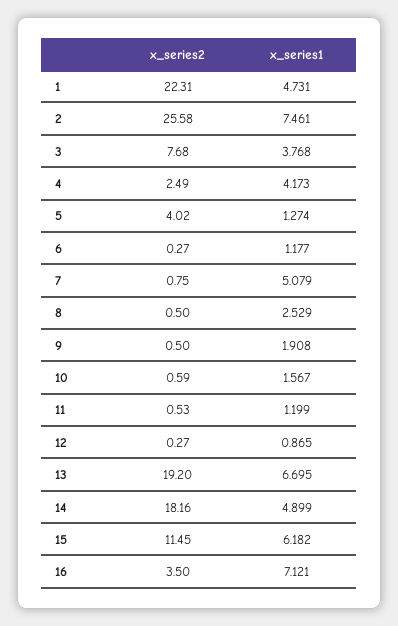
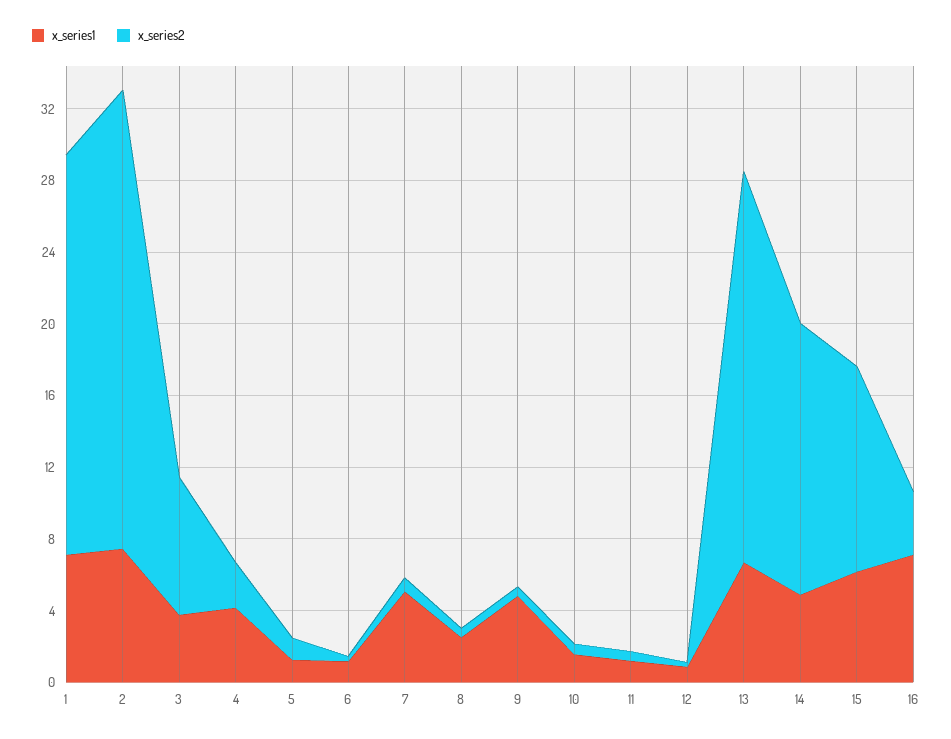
x_series1, 1: 4.731 -> 7
x_series2, 5: 4.02 -> 1
x_series1, 9: 1.908 -> 5
x_series2, 13: 19.2 -> 22
x_series2, 14: 18.16 -> 15

